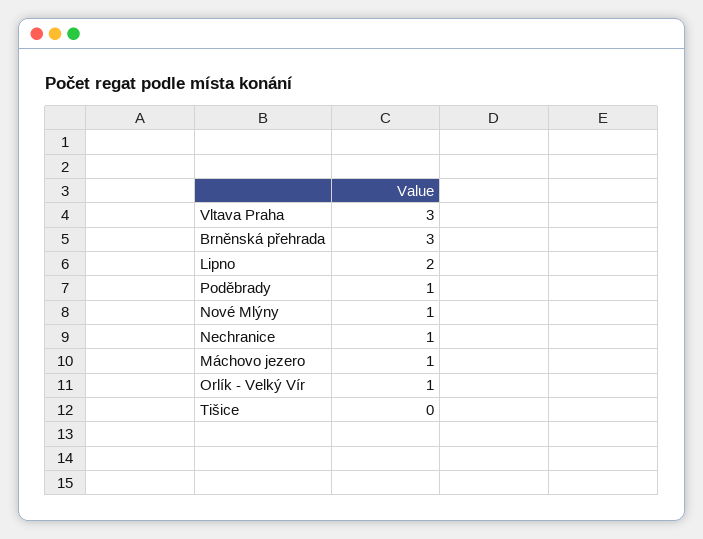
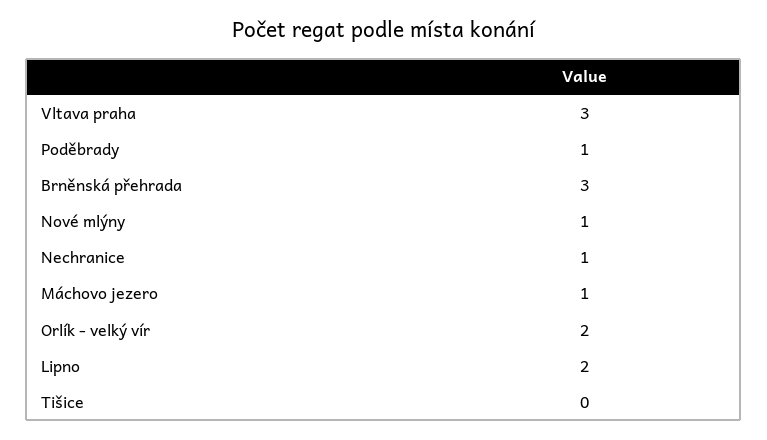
Orlík - Velký Vír: 1 -> 2

